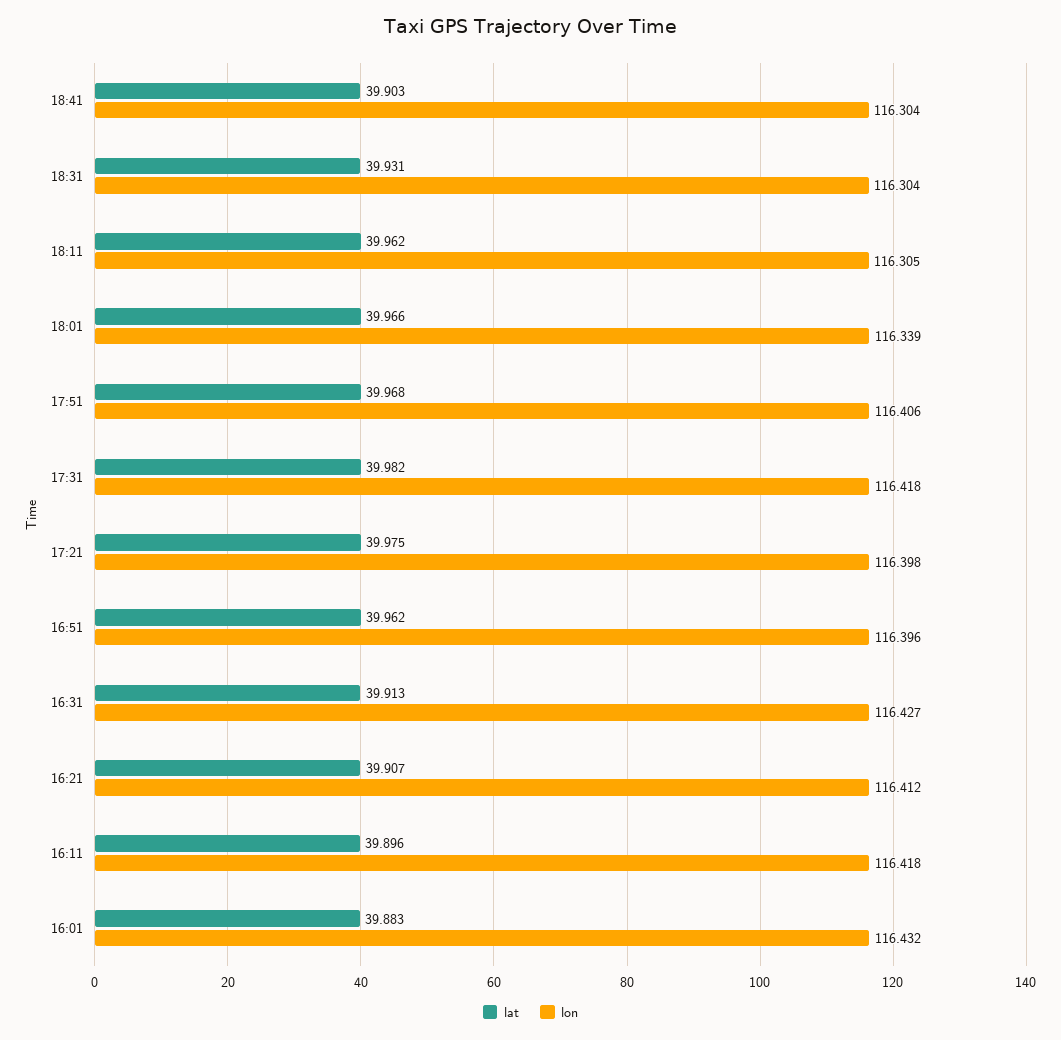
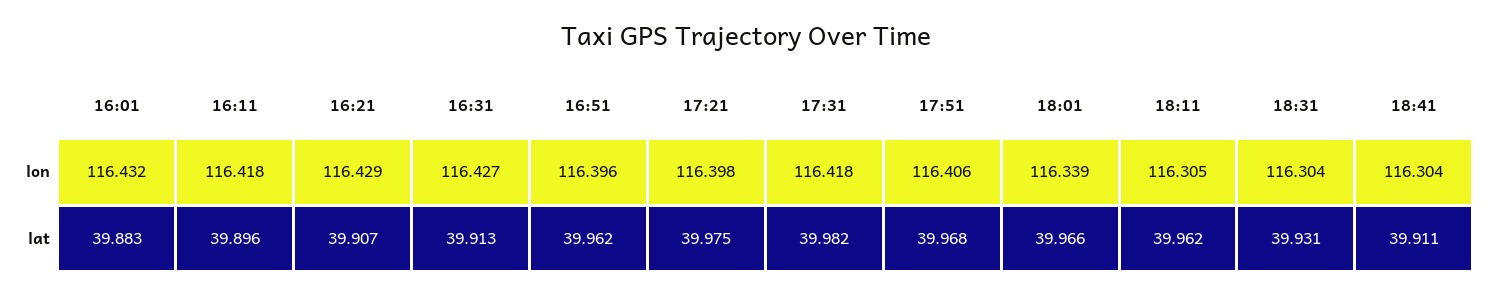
lat, 18:41: 39.903 -> 39.911
lon, 16:21: 116.412 -> 116.429

